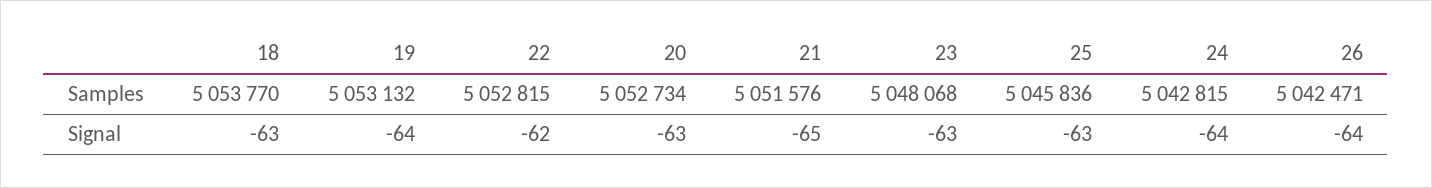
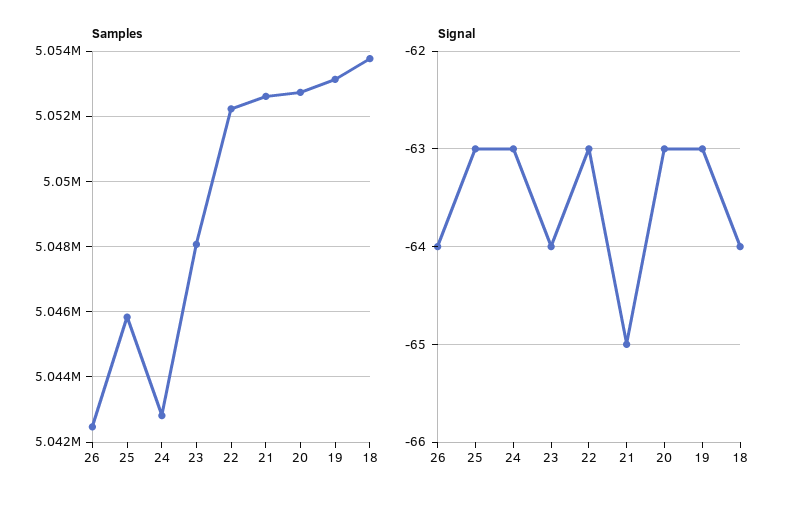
Samples, 22: 5052815 -> 5052200
Samples, 21: 5051576 -> 5052600
Signal, 18: -63 -> -64
Signal, 19: -64 -> -63
Signal, 22: -62 -> -63
Signal, 23: -63 -> -64
Signal, 24: -64 -> -63

